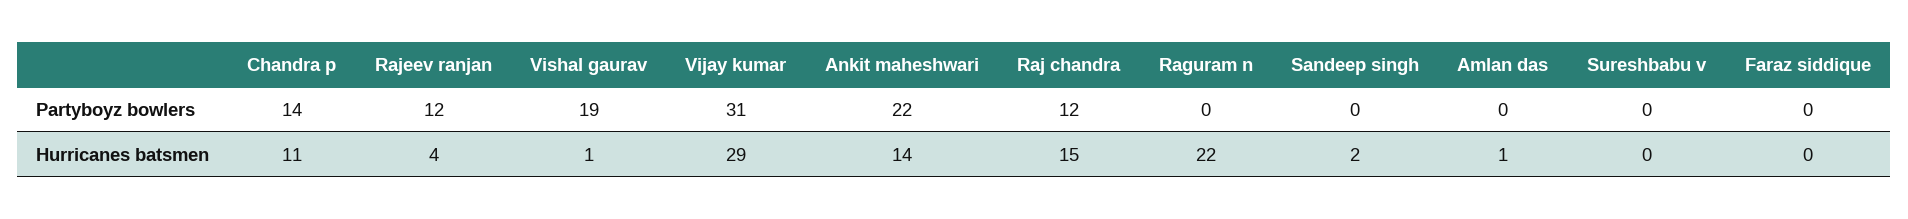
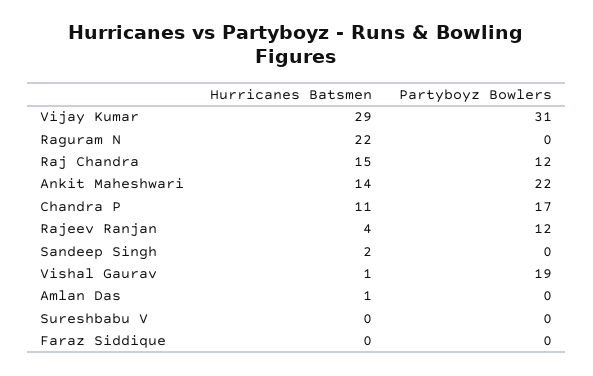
Chandra p, Partyboyz bowlers: 14 -> 17

